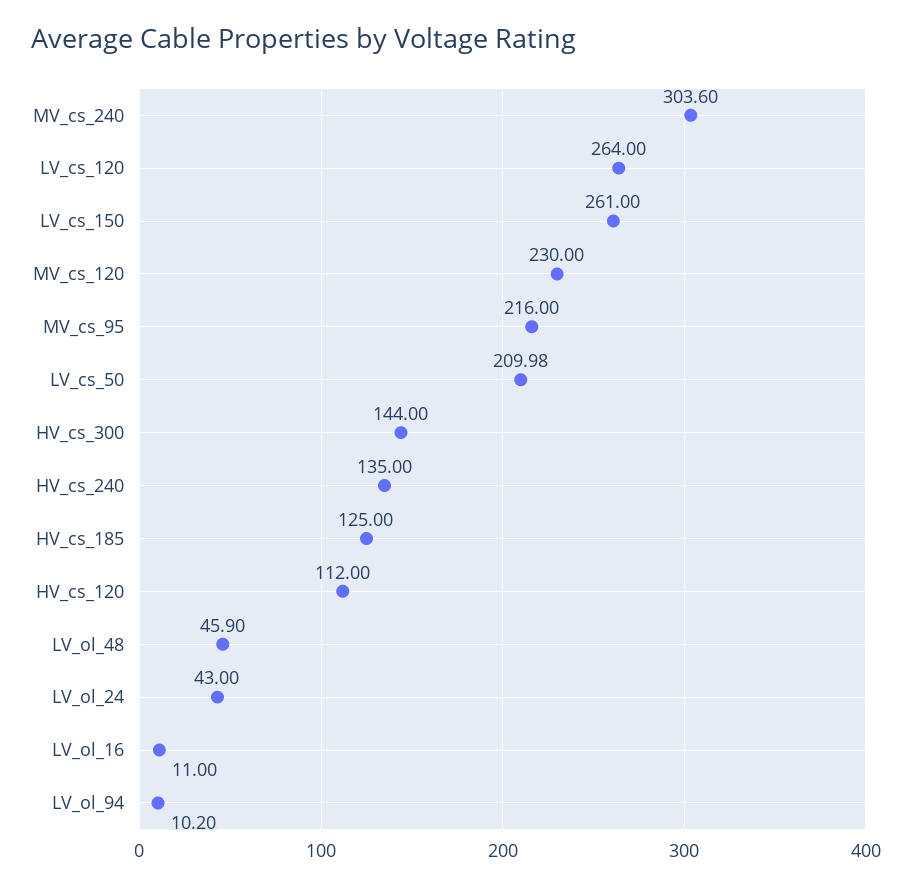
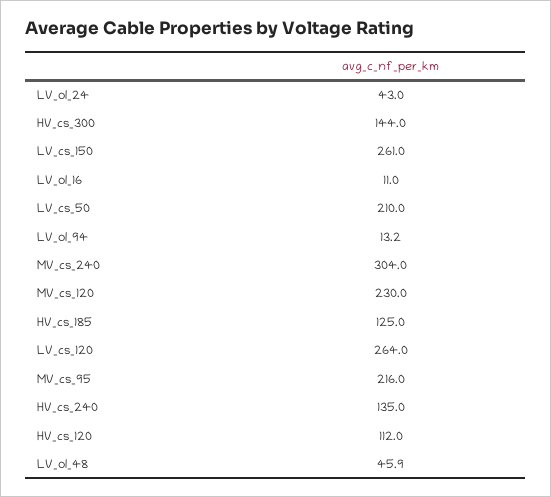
MV_cs_240: 303.6 -> 304
LV_cs_50: 209.98 -> 210
LV_ol_94: 10.2 -> 13.2

